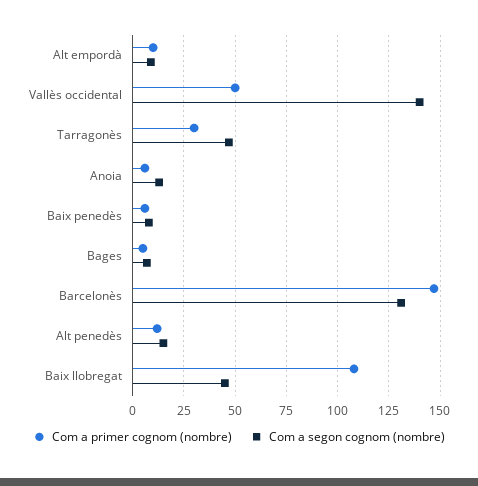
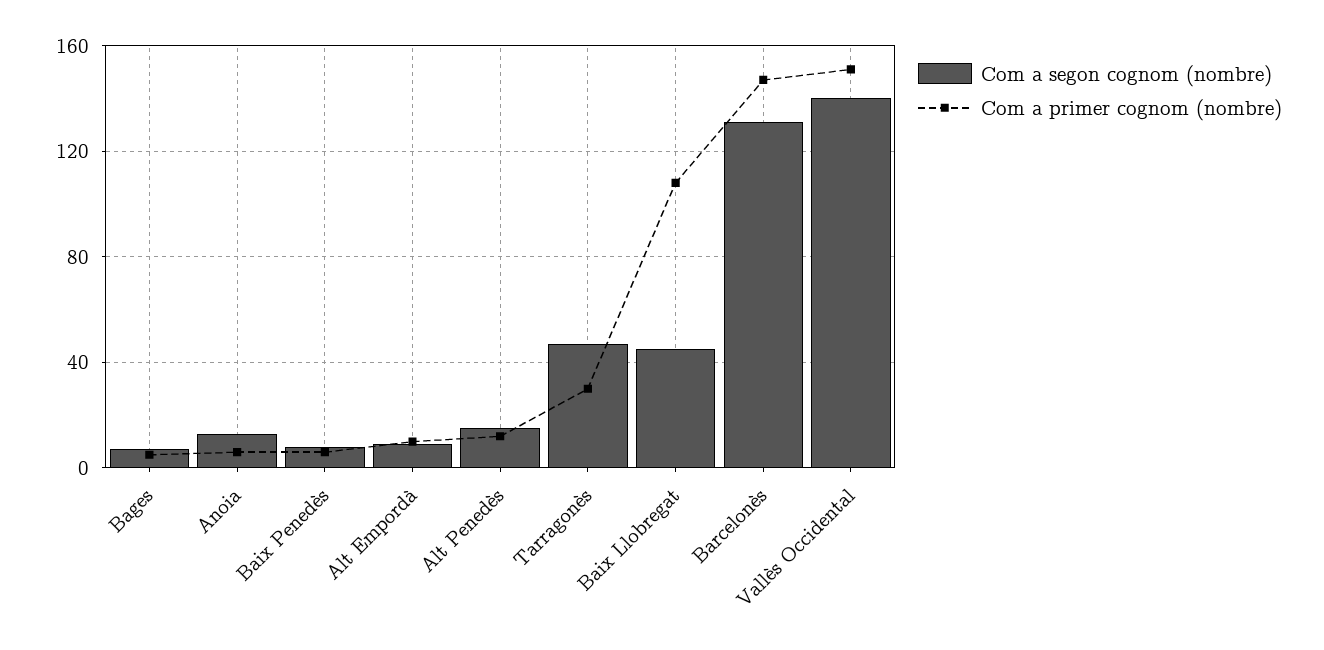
Com a primer cognom (nombre), Vallès occidental: 50 -> 150

